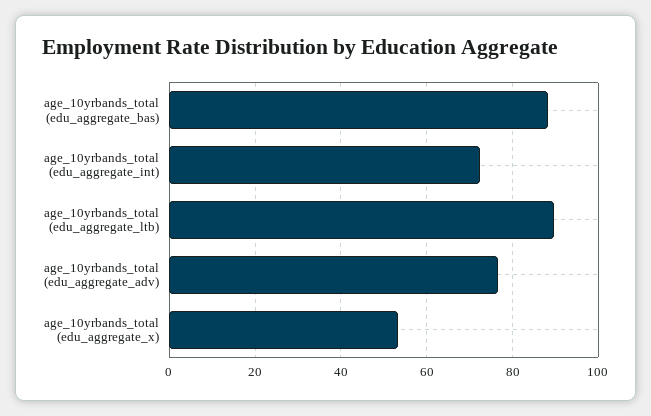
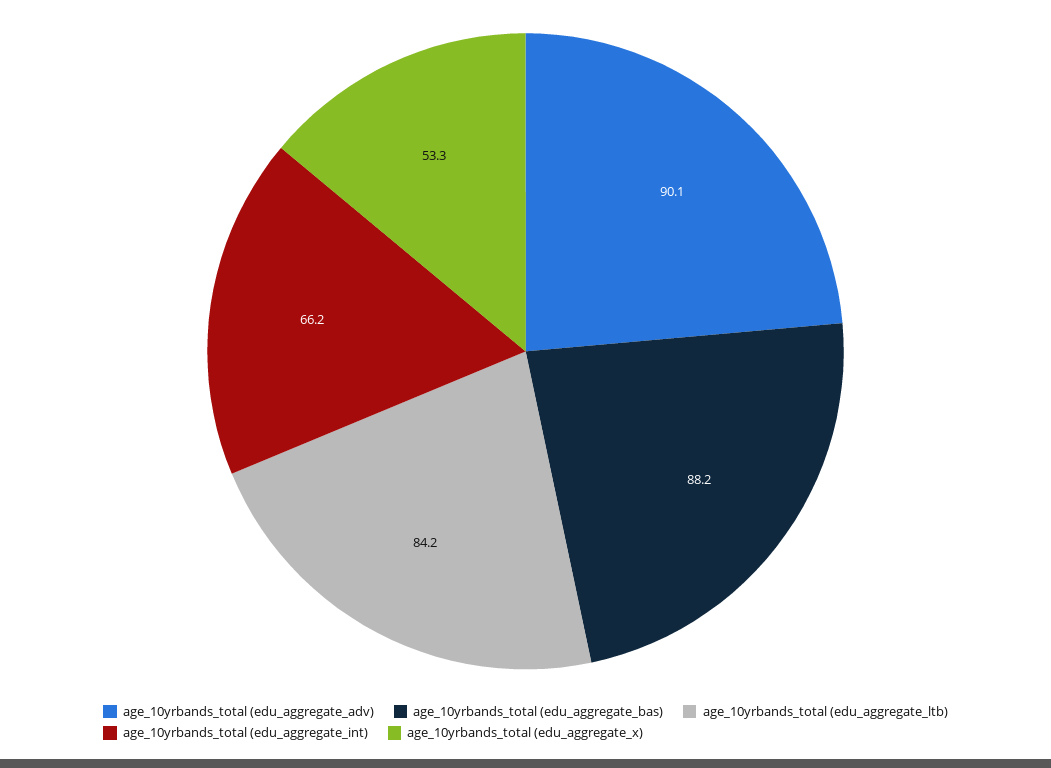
age_10yrbands_total (edu_aggregate_int): 72 -> 66.2
age_10yrbands_total (edu_aggregate_ltb): 90 -> 84.2
age_10yrbands_total (edu_aggregate_adv): 76 -> 90.1

